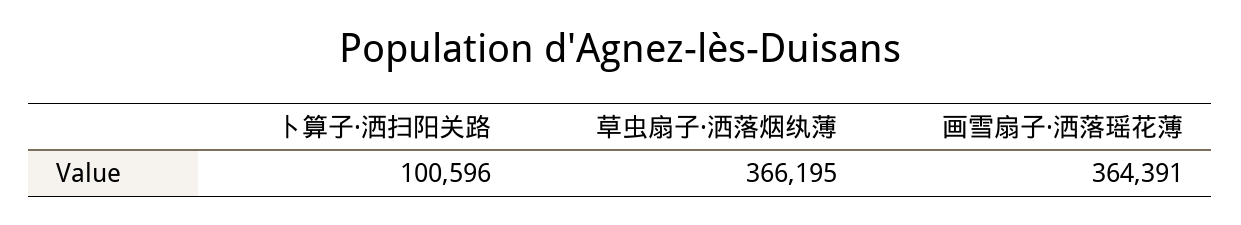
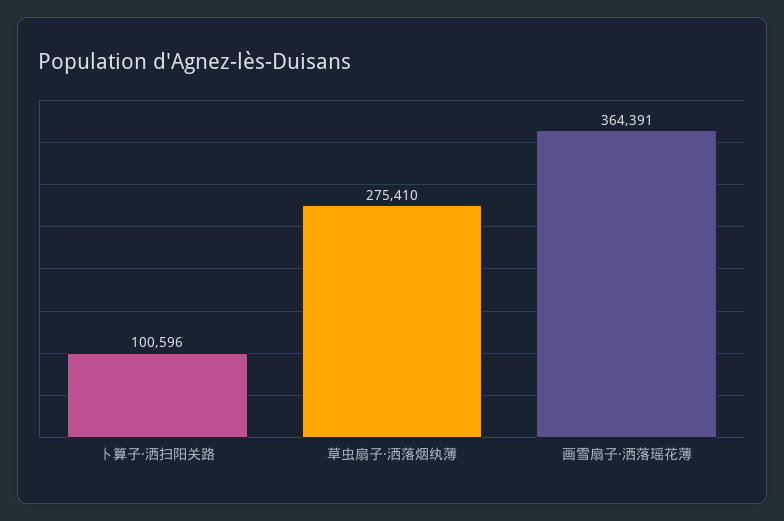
草虫扇子·洒落烟纨薄: 366195 -> 275410

